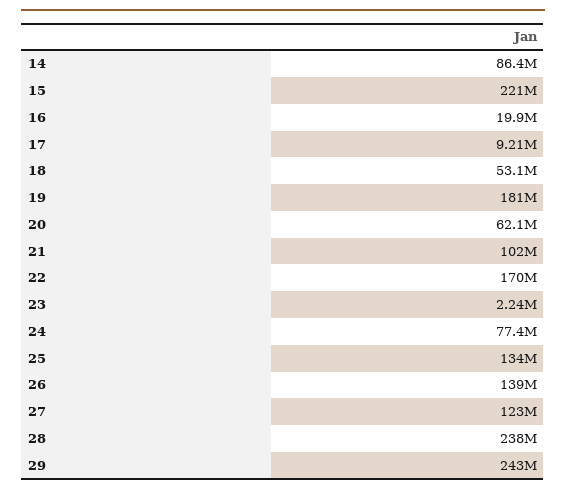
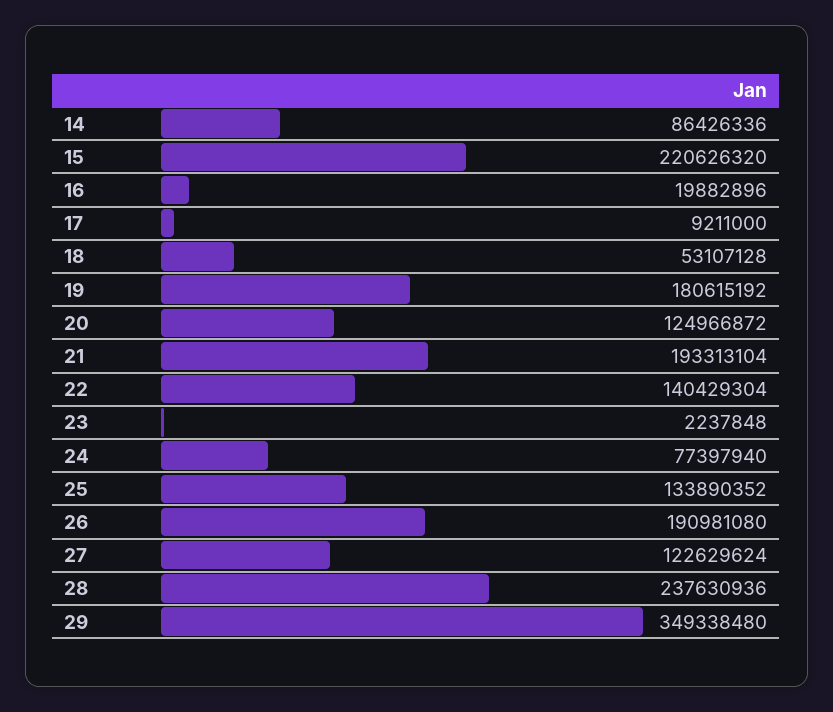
20: 62100000 -> 124966872
21: 102000000 -> 193313104
22: 170000000 -> 140429304
26: 139000000 -> 190981080
29: 243000000 -> 349338480

